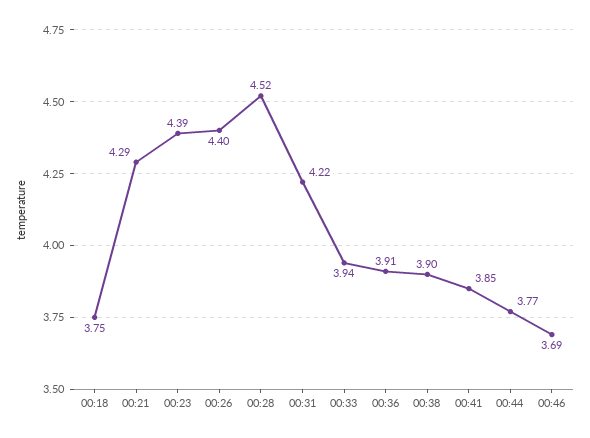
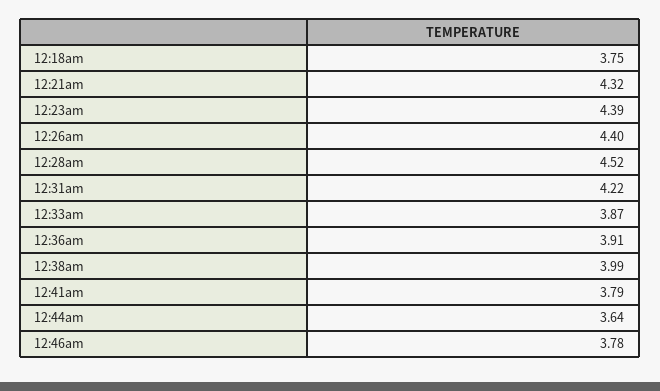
00:21: 4.29 -> 4.32
00:33: 3.94 -> 3.87
00:38: 3.9 -> 3.99
00:41: 3.85 -> 3.79
00:44: 3.77 -> 3.64
00:46: 3.69 -> 3.78

